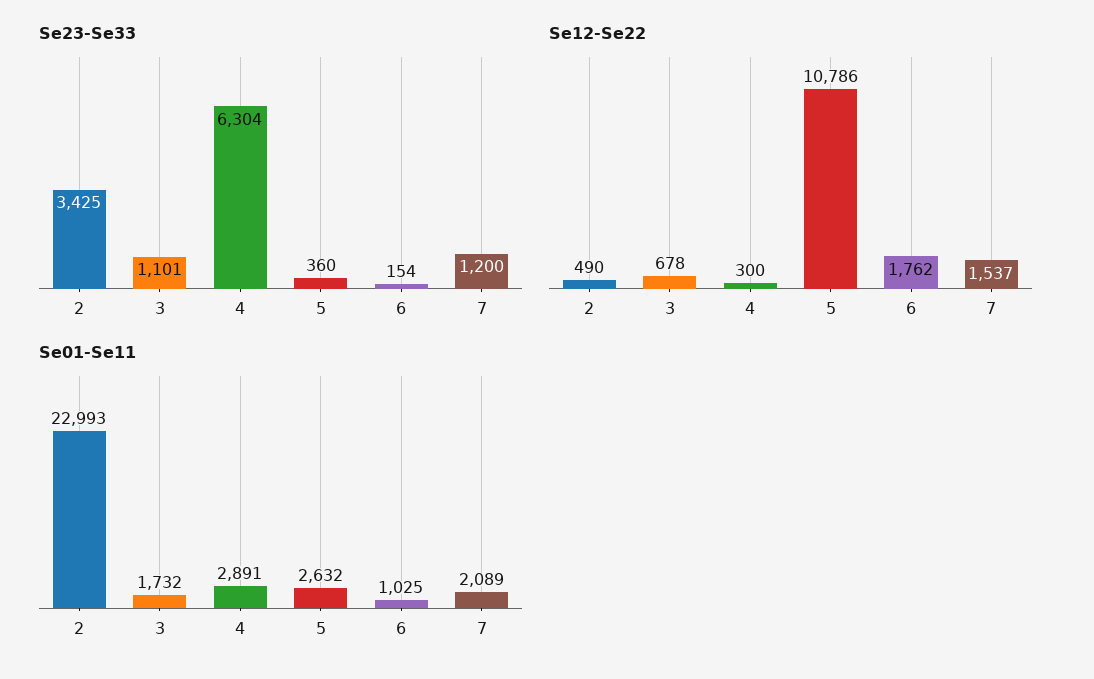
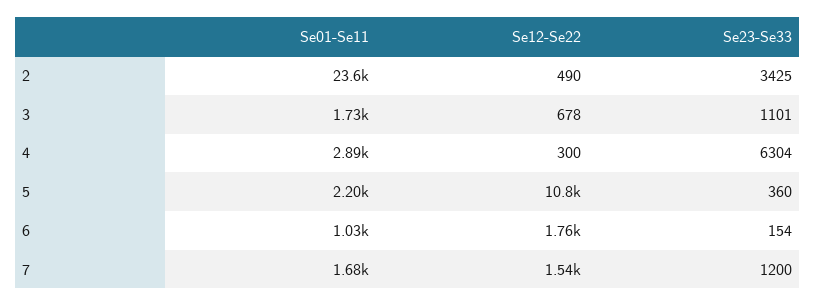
Se01-Se11, 2: 22993 -> 23600
Se01-Se11, 5: 2632 -> 2200
Se01-Se11, 7: 2089 -> 1680

